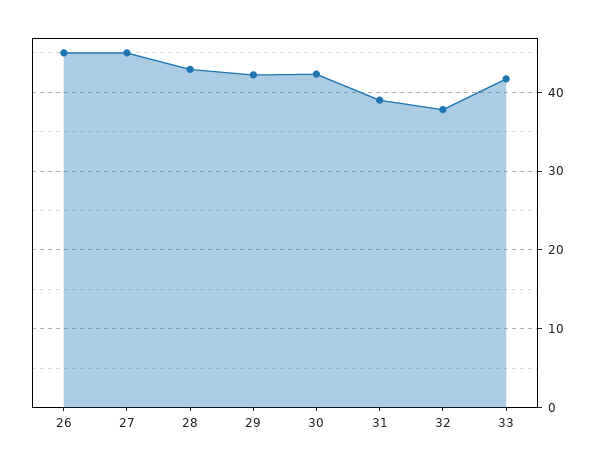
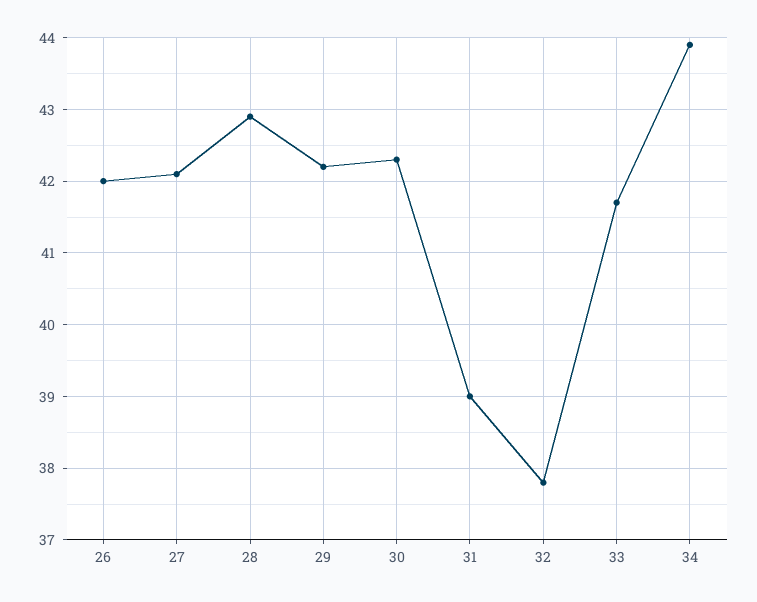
26: 45 -> 42
27: 45 -> 42.1
34: none -> 43.9

